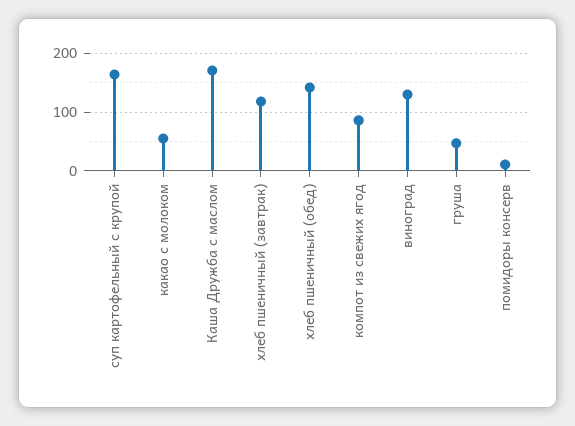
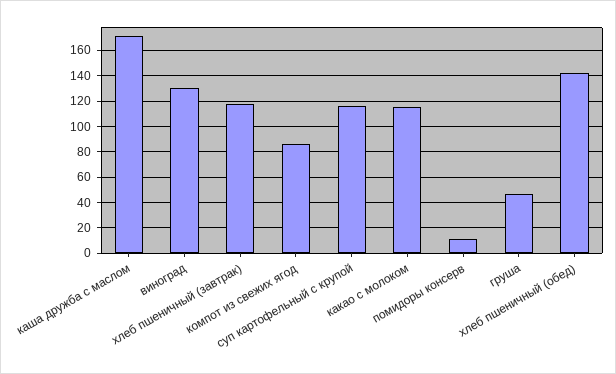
суп картофельный с крупой: 160 -> 115
какао с молоком: 60 -> 115

